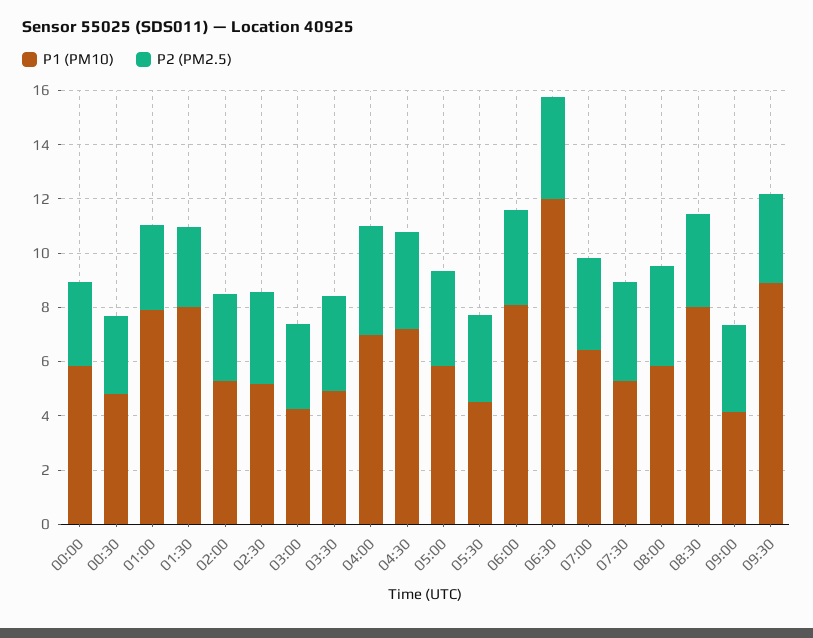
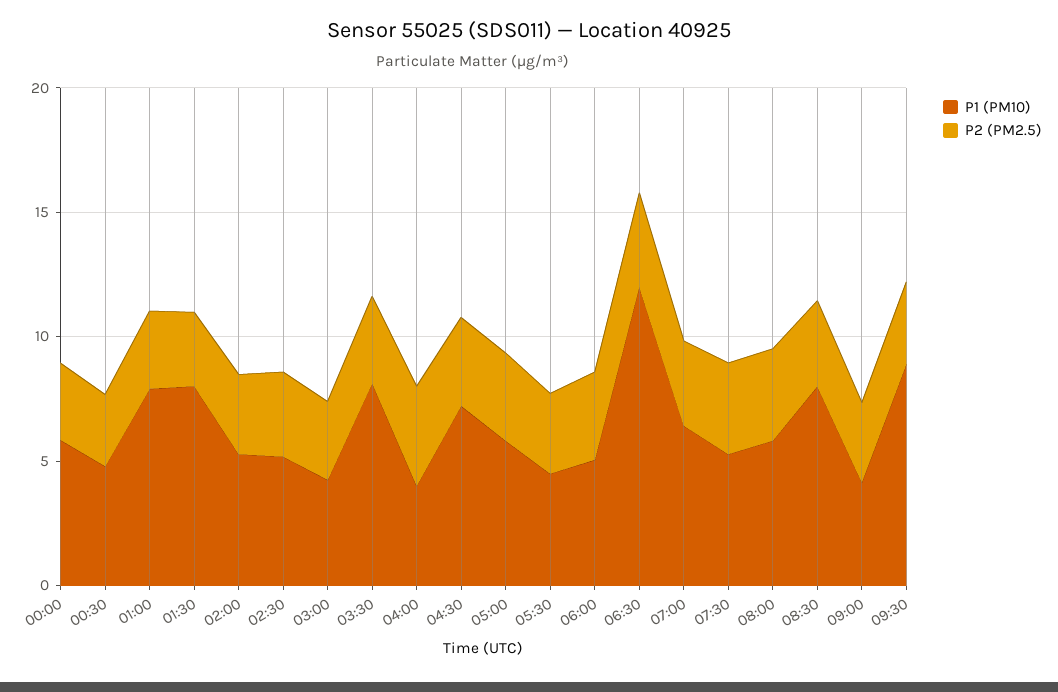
P1 (PM10), 03:30: 5 -> 8
P1 (PM10), 04:00: 7 -> 4
P1 (PM10), 06:00: 8 -> 5

